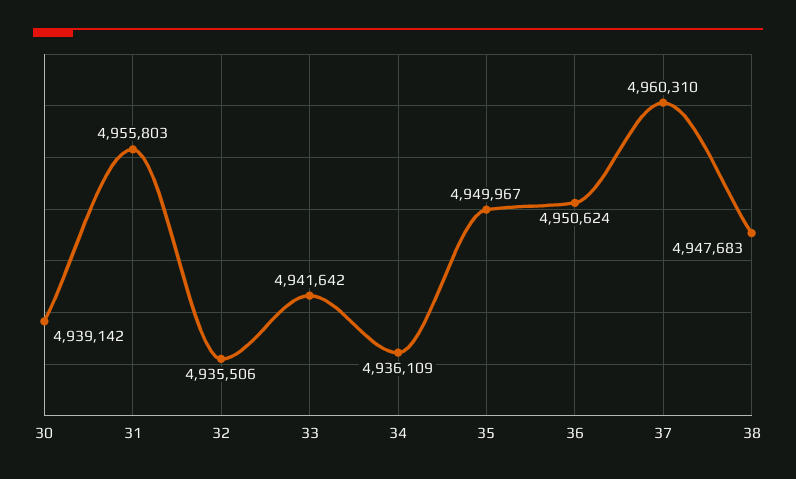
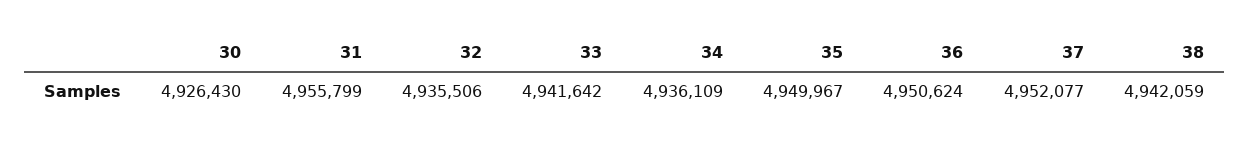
30: 4939142 -> 4926430
31: 4955803 -> 4955799
37: 4960310 -> 4952077
38: 4947683 -> 4942059

